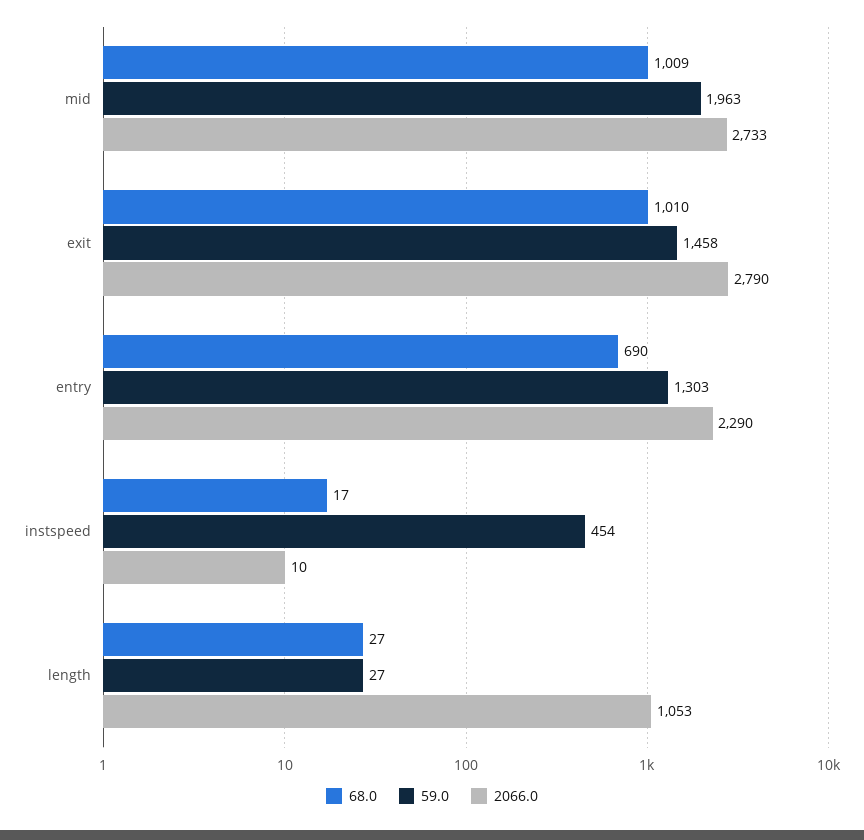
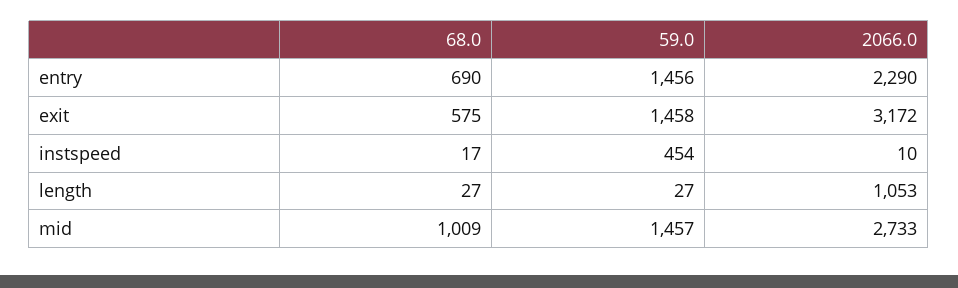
59.0, mid: 1963 -> 1457
68.0, exit: 1010 -> 575
2066.0, exit: 2790 -> 3172
59.0, entry: 1303 -> 1456

